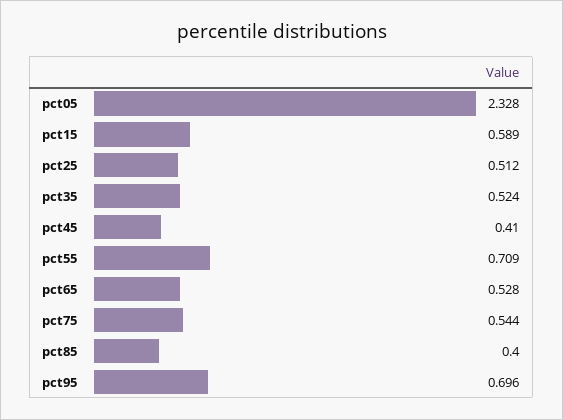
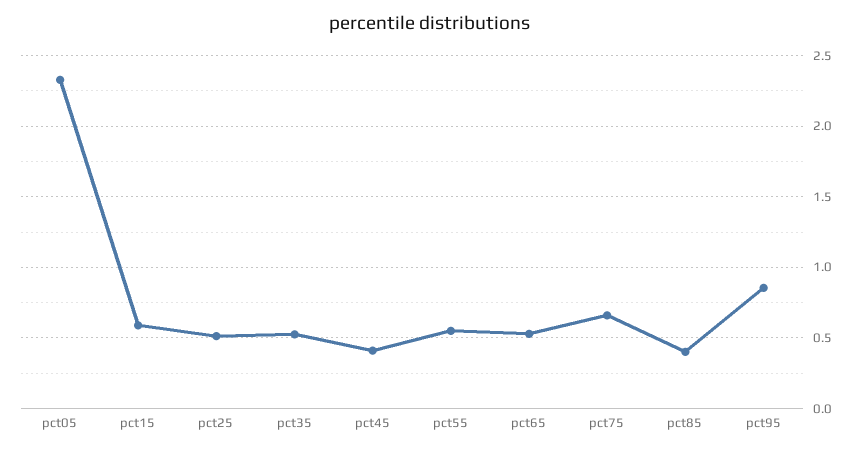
pct55: 0.709 -> 0.55
pct75: 0.544 -> 0.65
pct95: 0.696 -> 0.85

